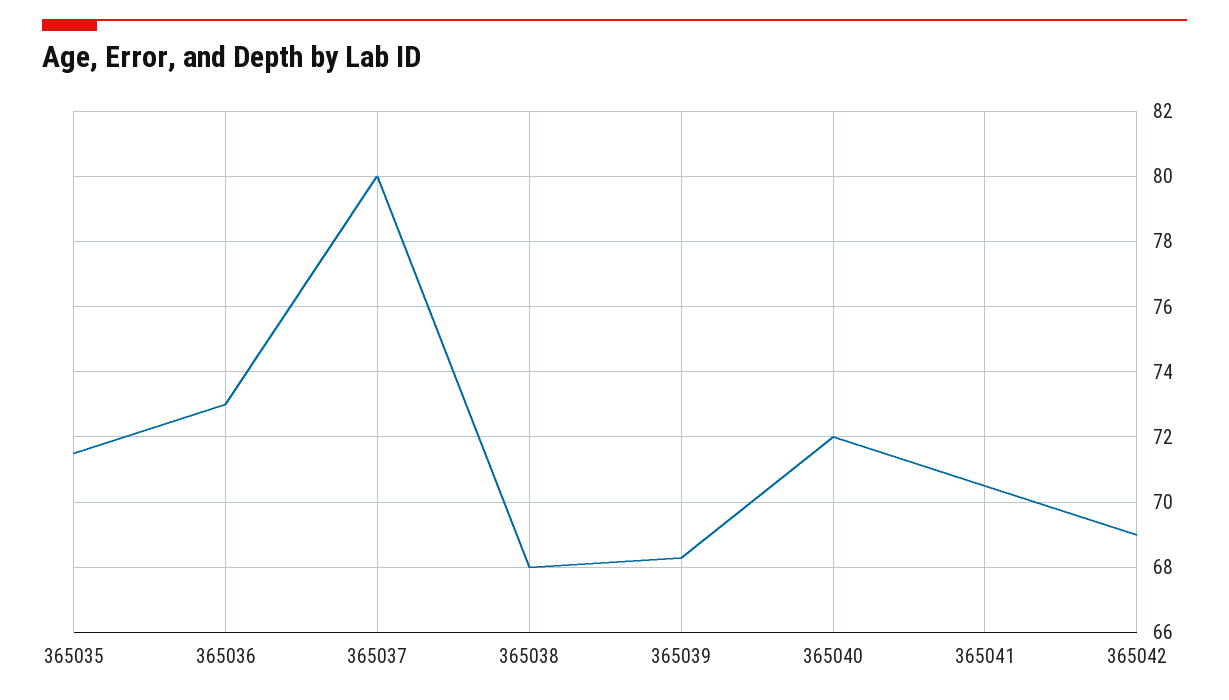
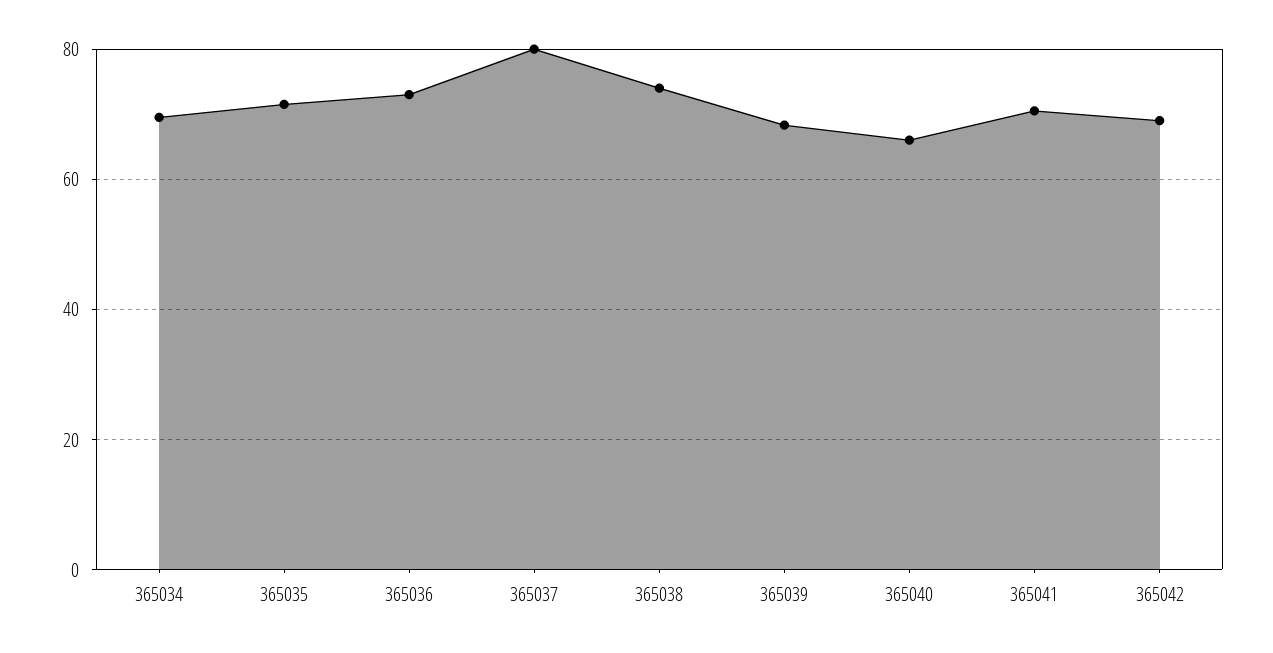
365038: 68 -> 74
365040: 72 -> 66
365034: none -> 70

